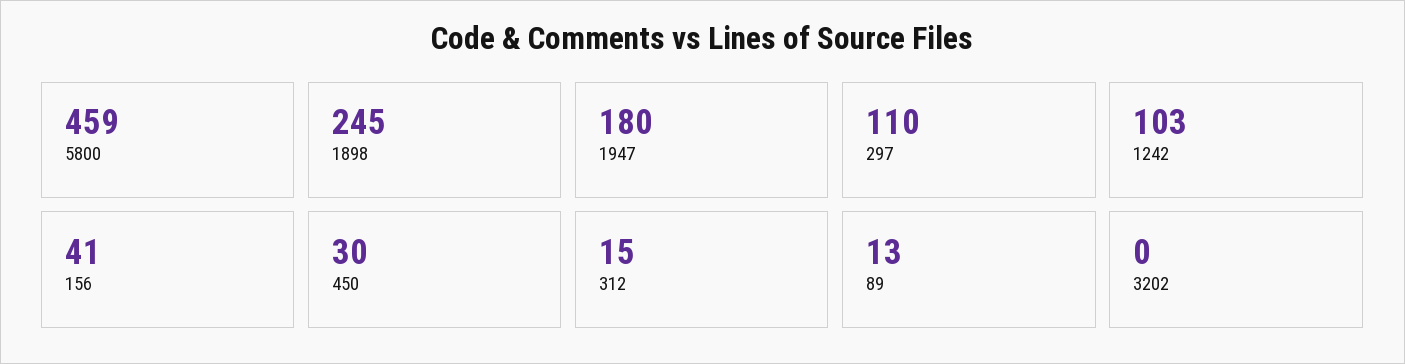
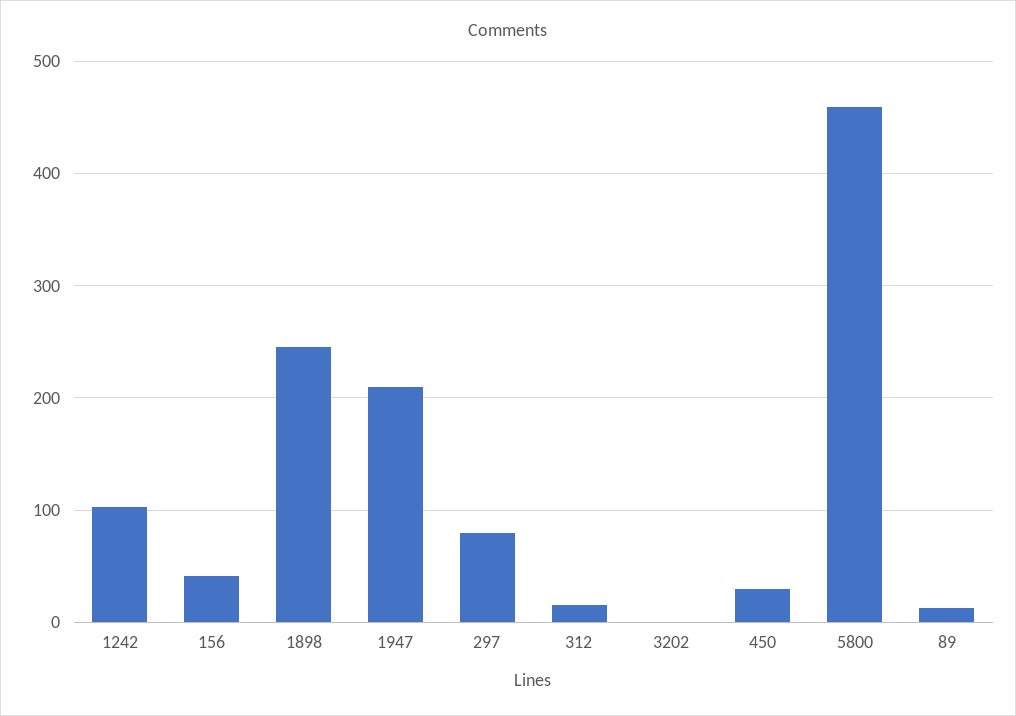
1947: 180 -> 210
297: 110 -> 80

